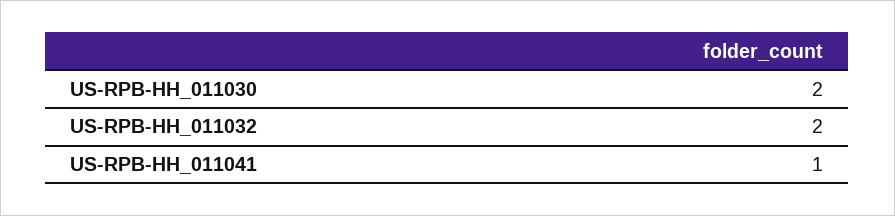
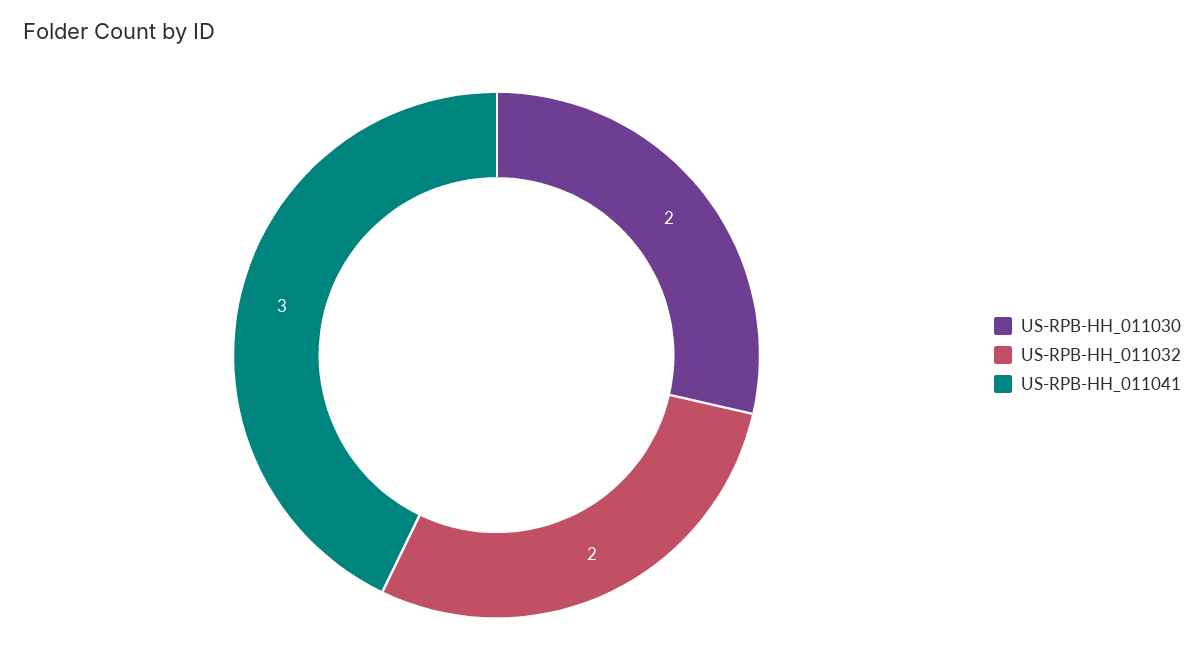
US-RPB-HH_011041: 1 -> 3

